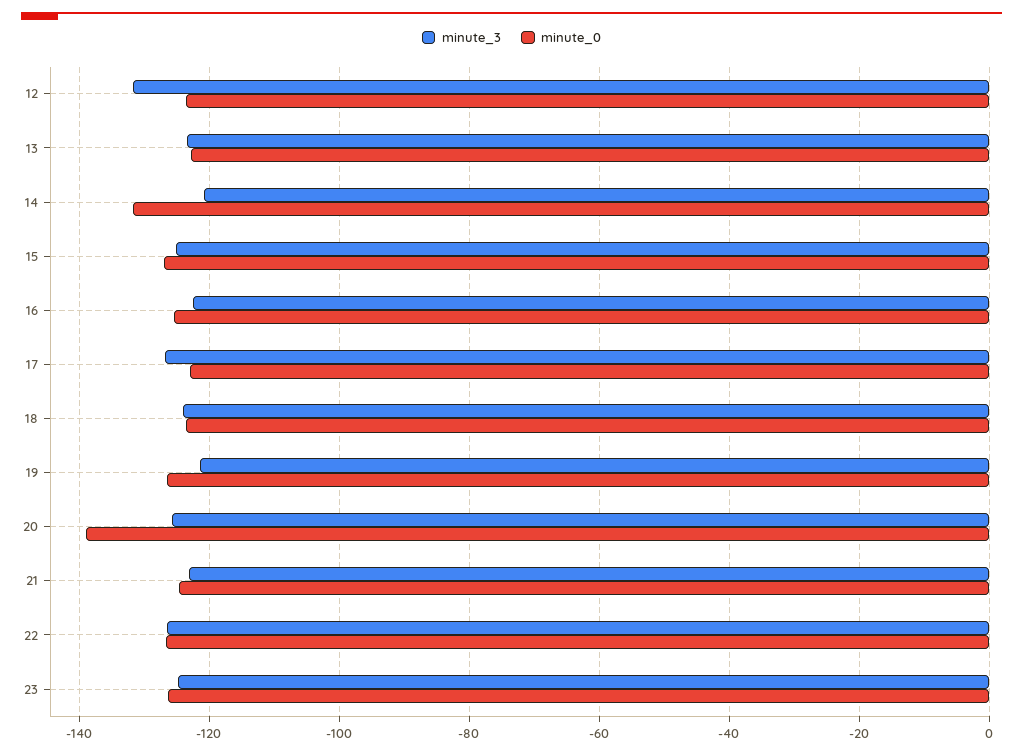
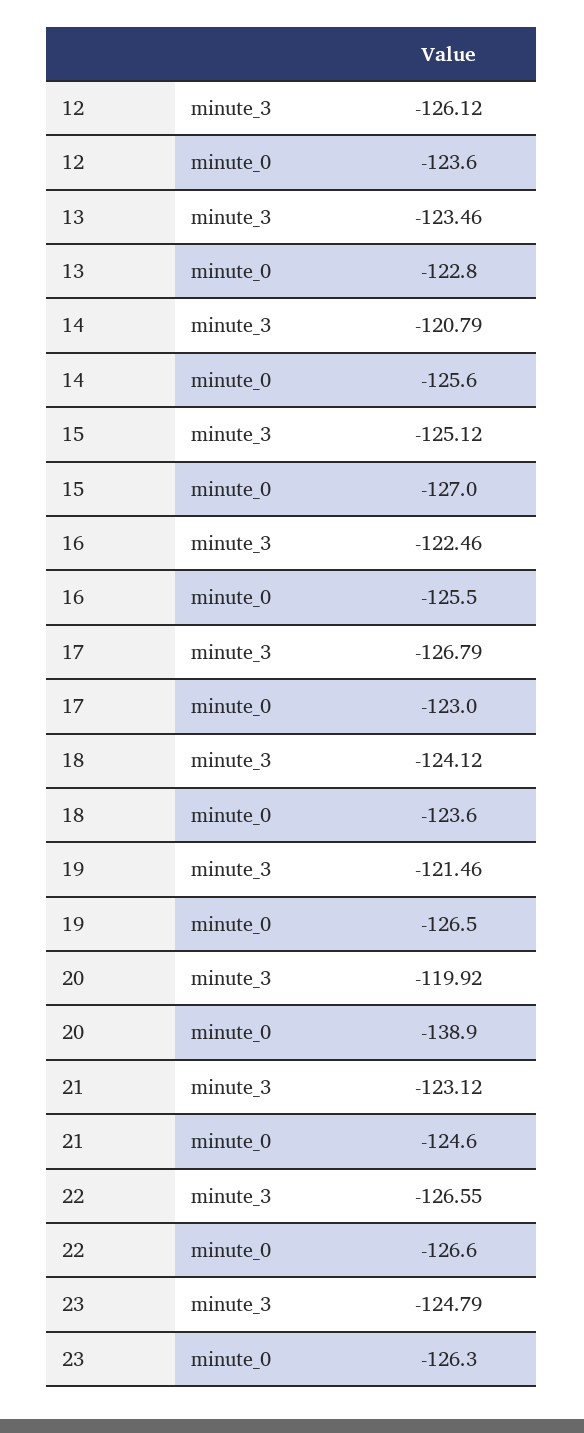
minute_3, 12: -132 -> -126.12
minute_0, 14: -132 -> -125.6
minute_3, 20: -126 -> -119.92

